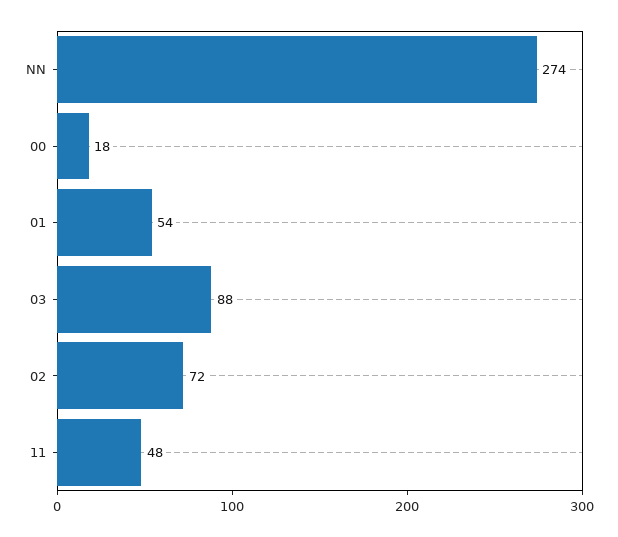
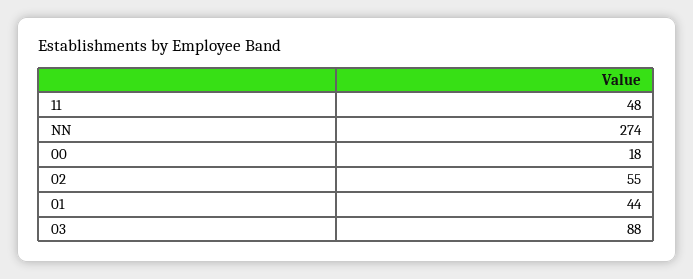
01: 54 -> 44
02: 72 -> 55

